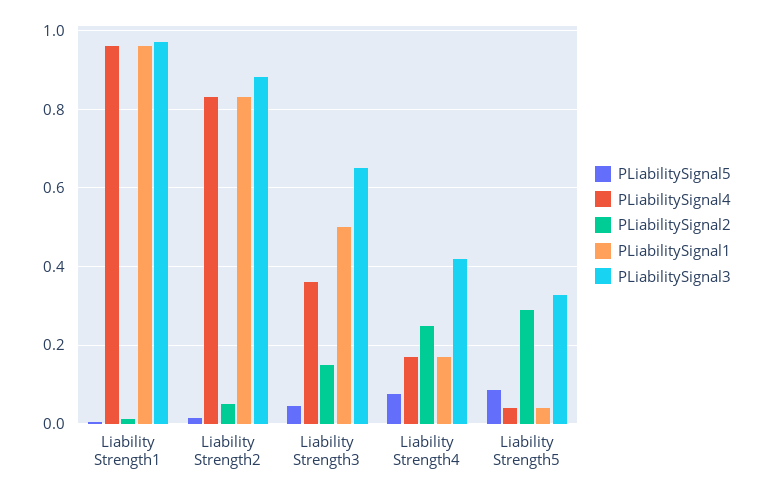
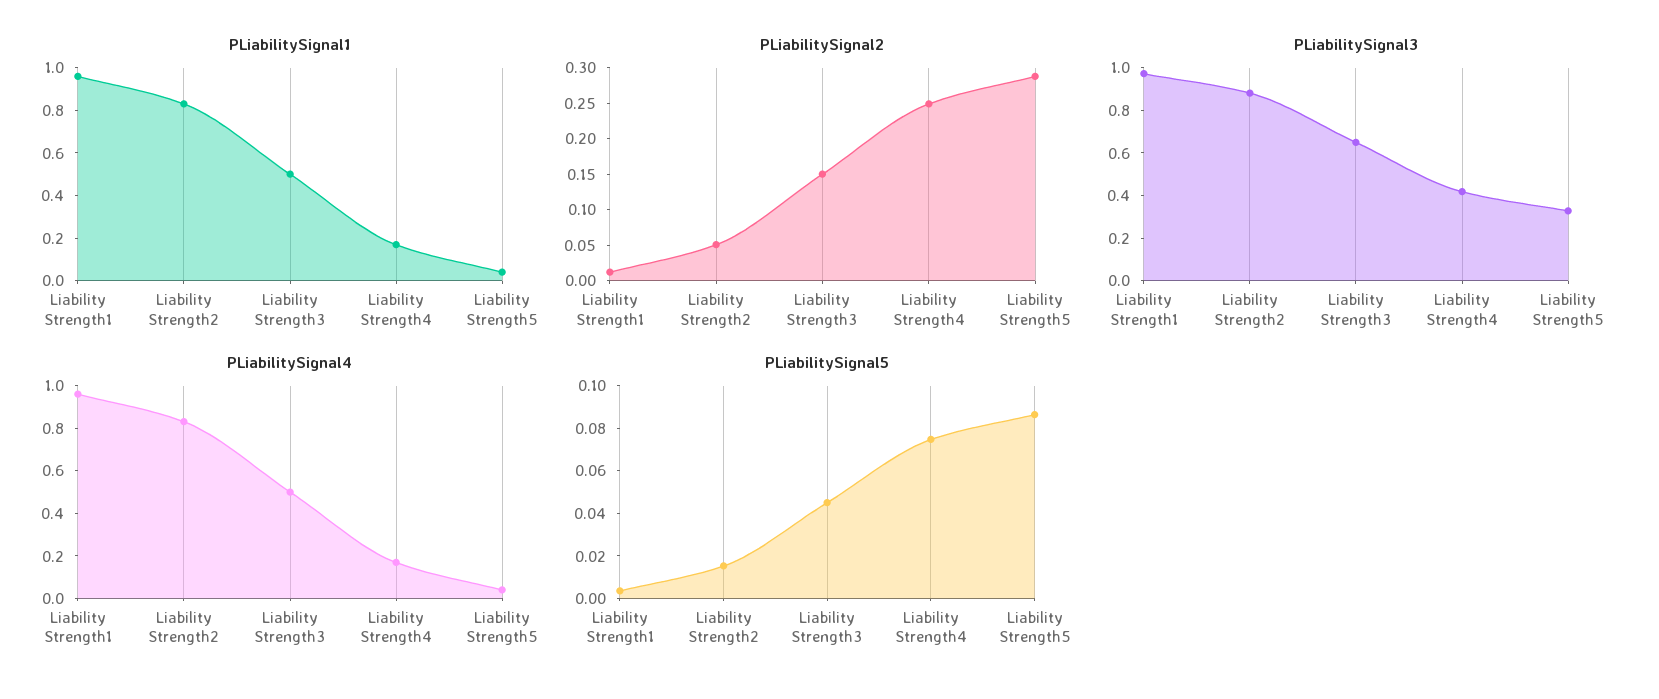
PLiabilitySignal4, Liability Strength3: 0.36 -> 0.5

